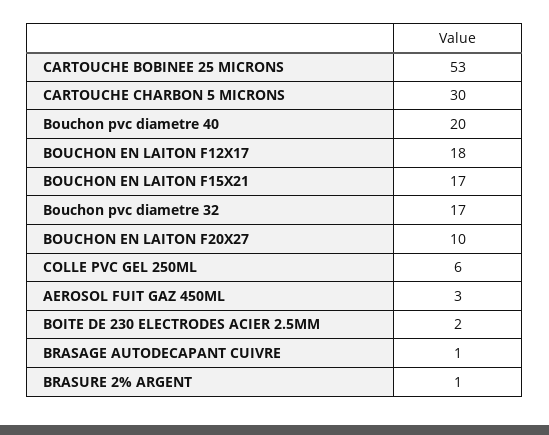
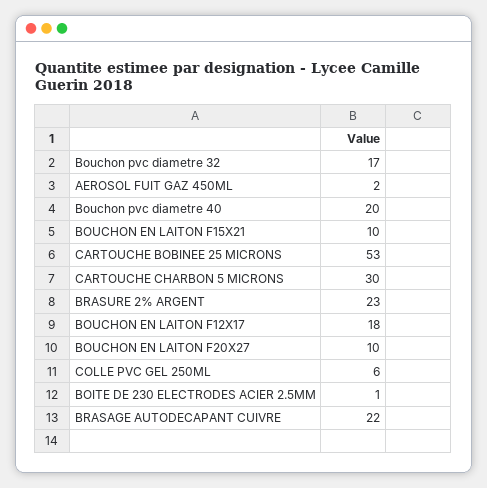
BOUCHON EN LAITON F15X21: 17 -> 10
AEROSOL FUIT GAZ 450ML: 3 -> 2
BOITE DE 230 ELECTRODES ACIER 2.5MM: 2 -> 1
BRASAGE AUTODECAPANT CUIVRE: 1 -> 22
BRASURE 2% ARGENT: 1 -> 23

